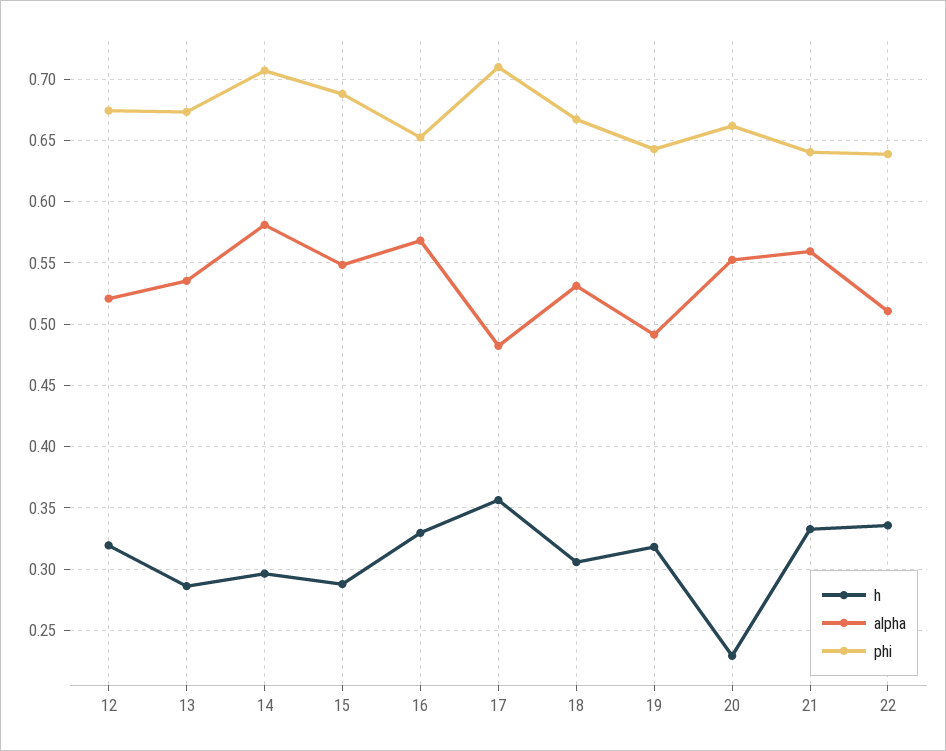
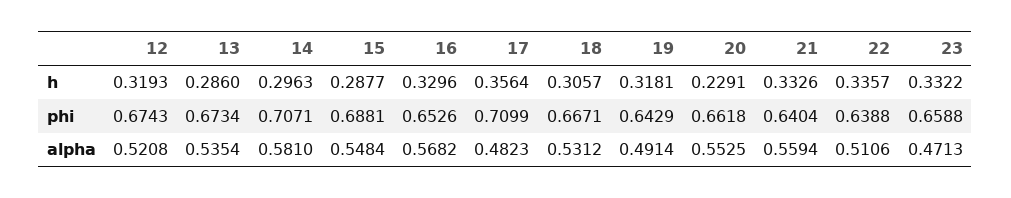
h, 23: none -> 0.3322
phi, 23: none -> 0.6588
alpha, 23: none -> 0.4713

